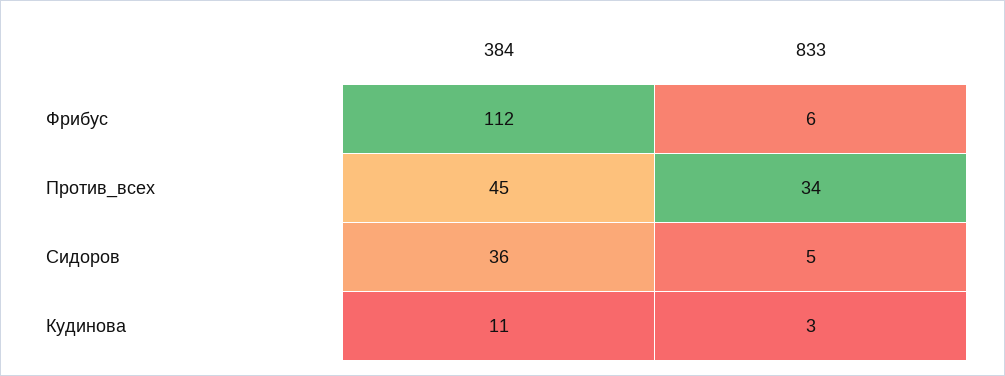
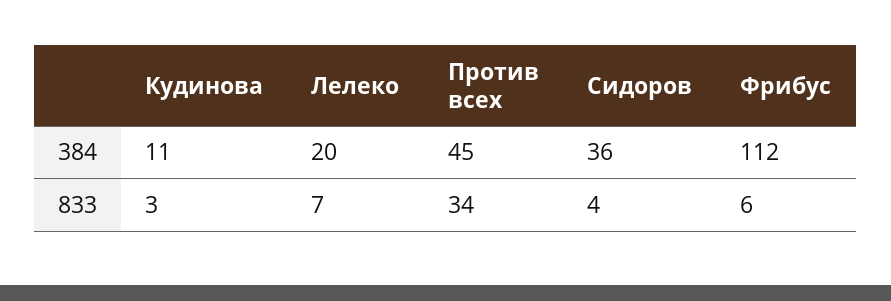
833, Сидоров: 5 -> 4
384, Лелеко: none -> 20
833, Лелеко: none -> 7

